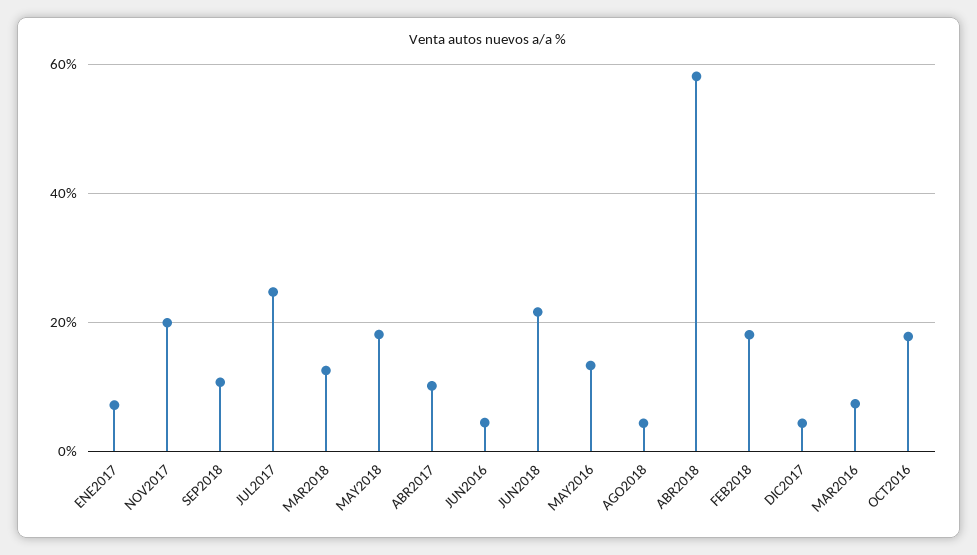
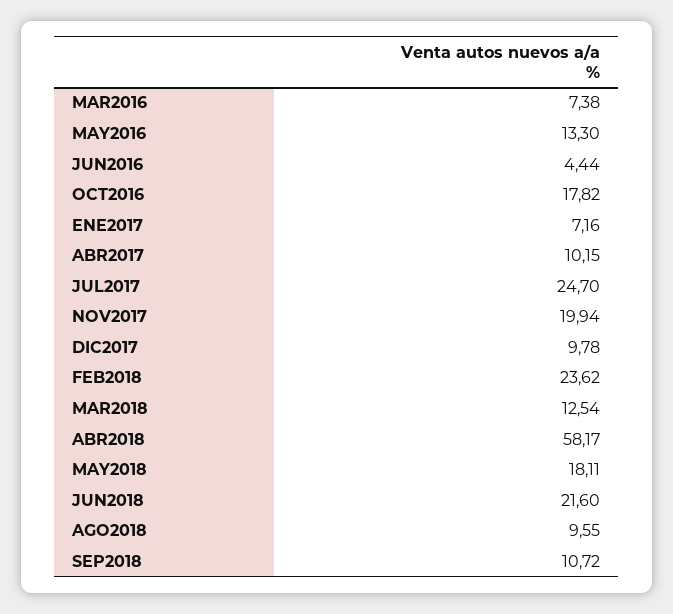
AGO2018: 4 -> 9.55
FEB2018: 18 -> 23.62
DIC2017: 4 -> 9.78

